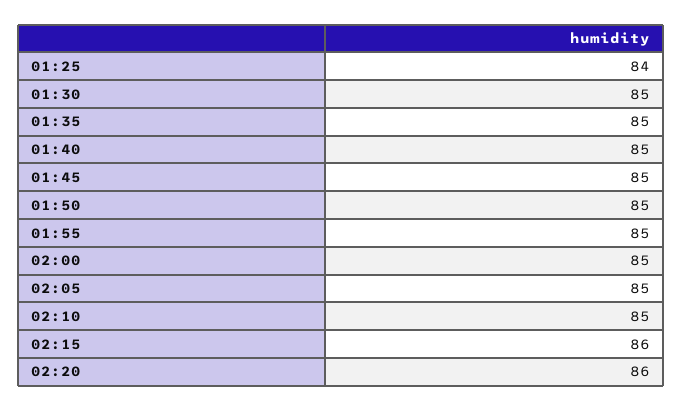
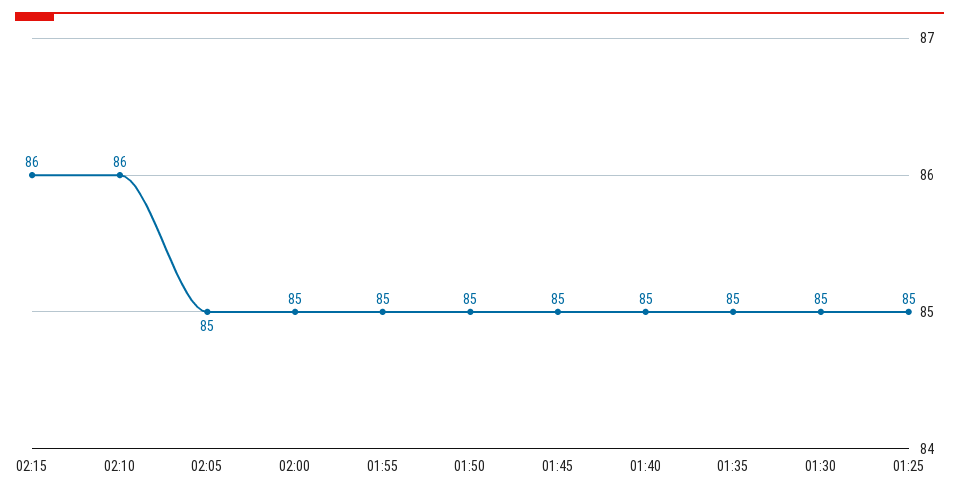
01:25: 84 -> 85
02:10: 85 -> 86
02:20: 86 -> none

